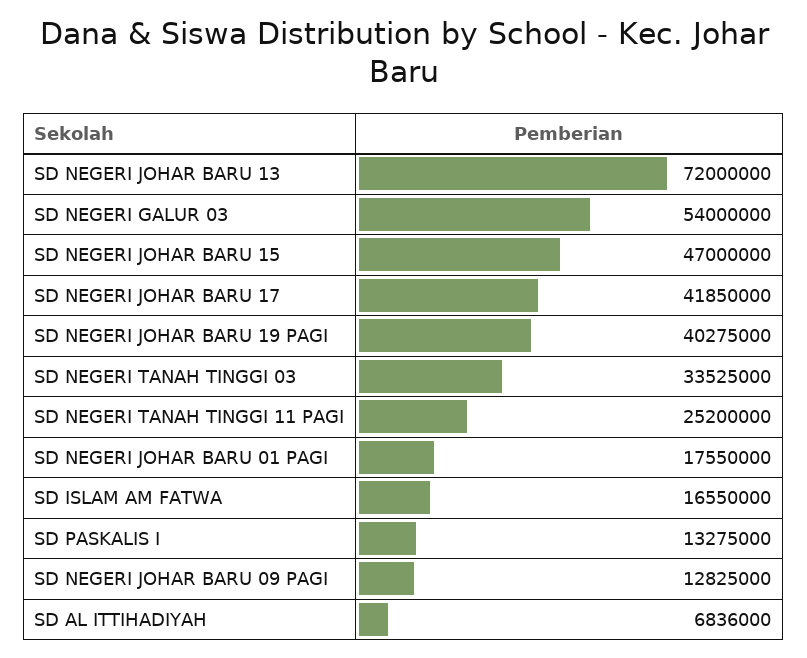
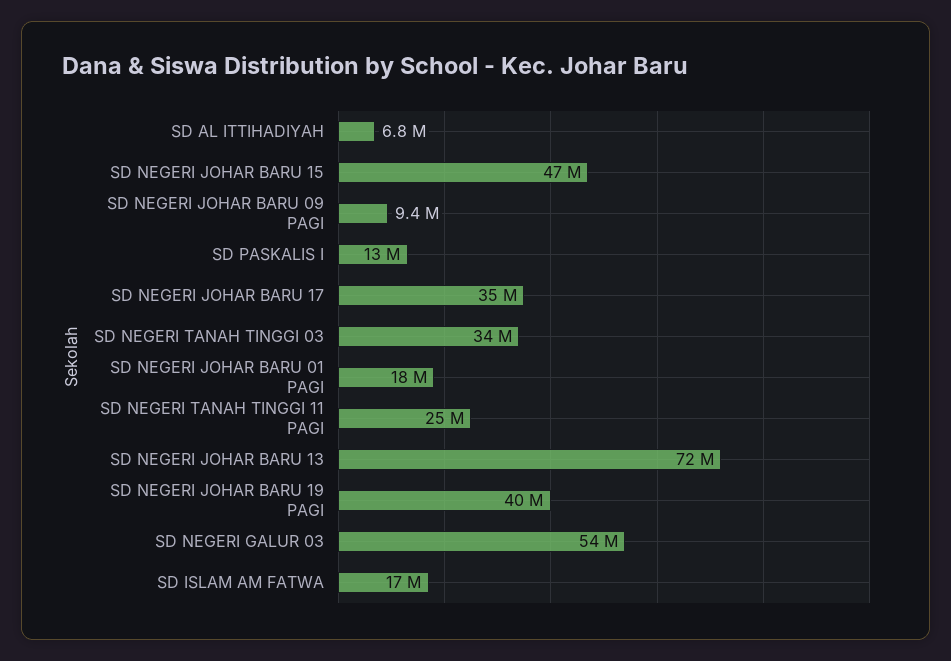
SD NEGERI JOHAR BARU 17: 41850000 -> 35000000
SD NEGERI JOHAR BARU 09 PAGI: 12825000 -> 9400000

